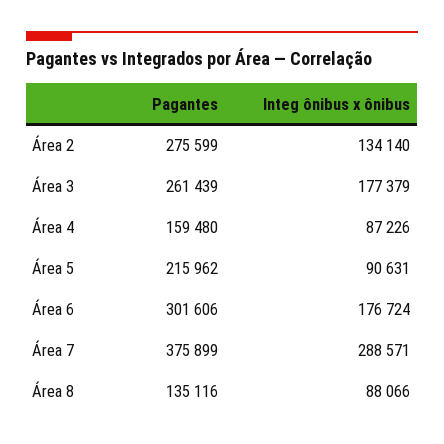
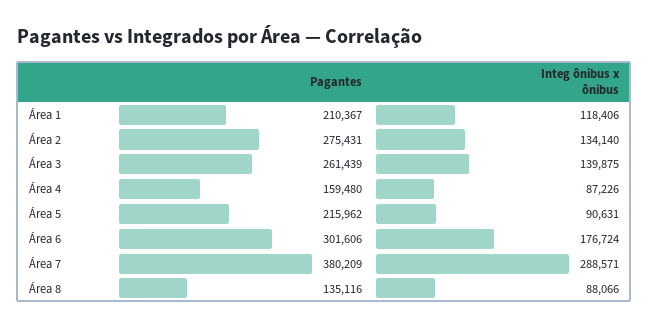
Pagantes, Área 2: 275599 -> 275431
Integ ônibus x ônibus, Área 3: 177379 -> 139875
Pagantes, Área 7: 375899 -> 380209
Pagantes, Área 1: none -> 210367
Integ ônibus x ônibus, Área 1: none -> 118406

